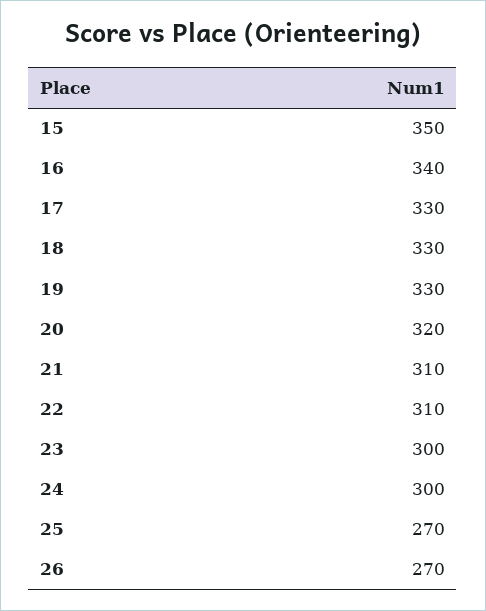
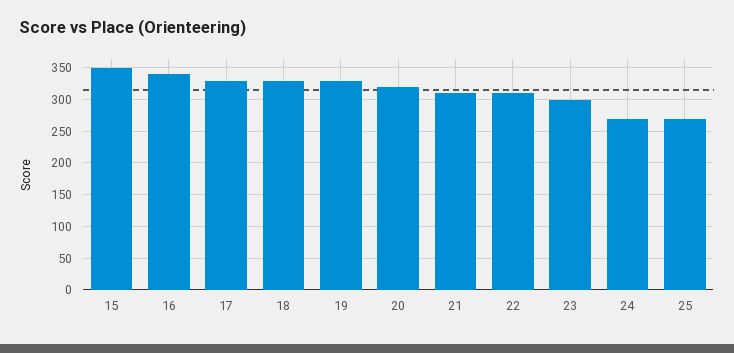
24: 300 -> 270
26: 270 -> none

